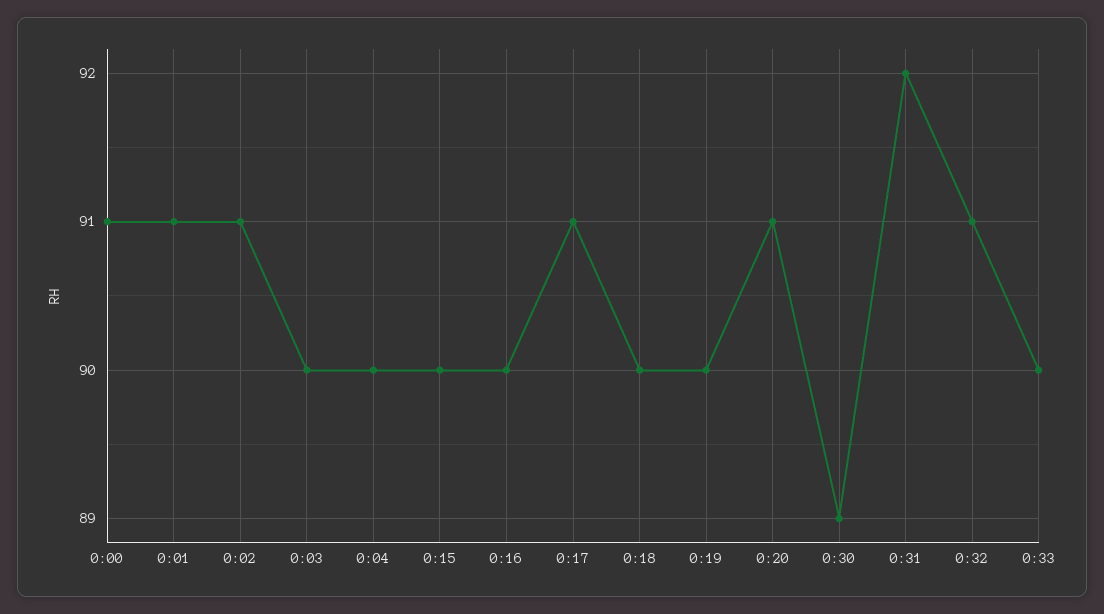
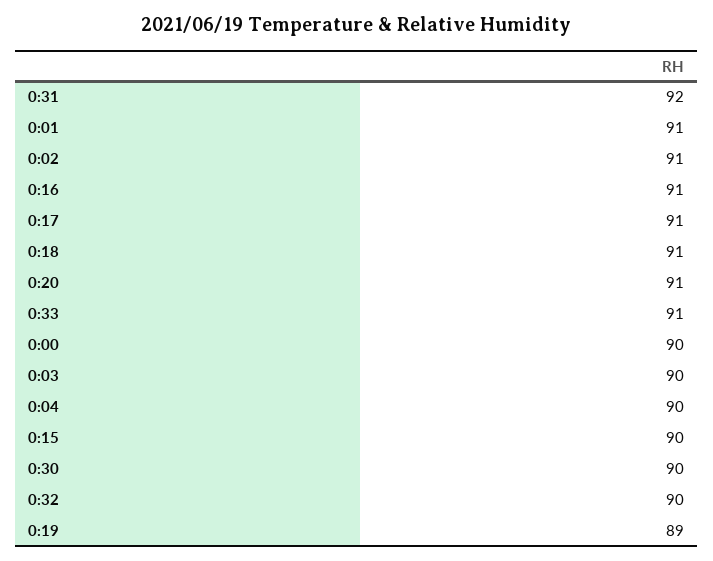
0:00: 91 -> 90
0:16: 90 -> 91
0:18: 90 -> 91
0:19: 90 -> 89
0:30: 89 -> 90
0:32: 91 -> 90
0:33: 90 -> 91

